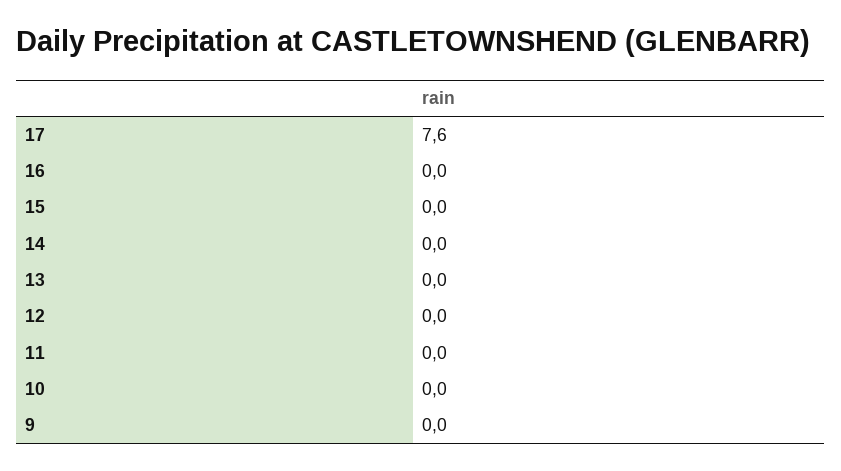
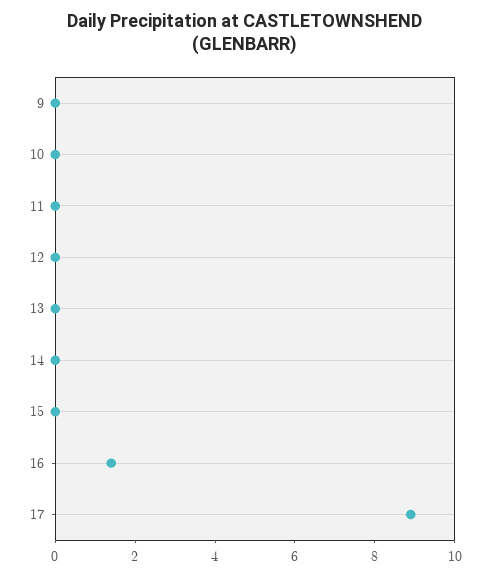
17: 7.6 -> 9
16: 0 -> 1.5

